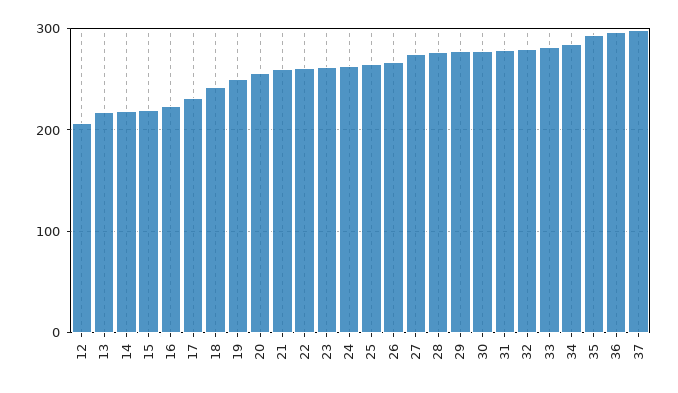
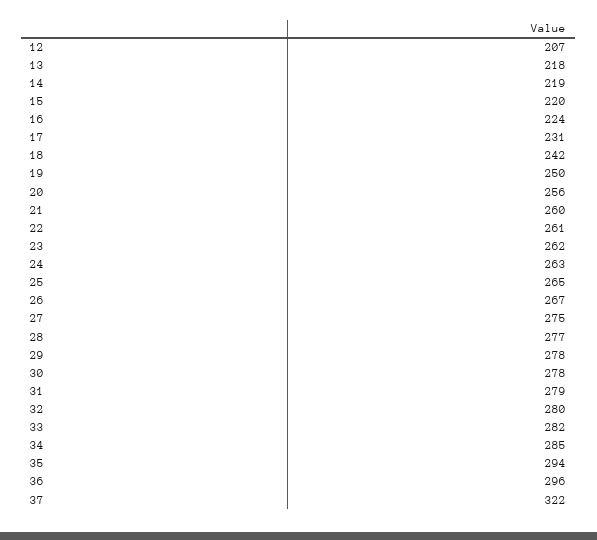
37: 300 -> 322

